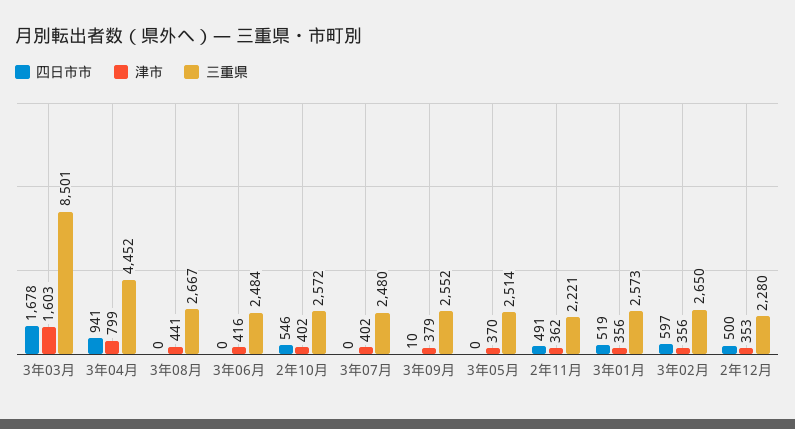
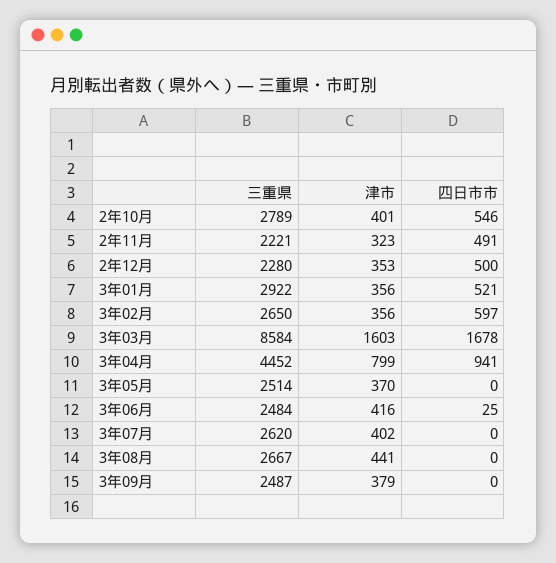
三重県, 3年03月: 8501 -> 8584
四日市市, 3年06月: 0 -> 25
津市, 2年10月: 402 -> 401
三重県, 2年10月: 2572 -> 2789
三重県, 3年07月: 2480 -> 2620
四日市市, 3年09月: 10 -> 0
三重県, 3年09月: 2552 -> 2487
津市, 2年11月: 362 -> 323
四日市市, 3年01月: 519 -> 521
三重県, 3年01月: 2573 -> 2922

